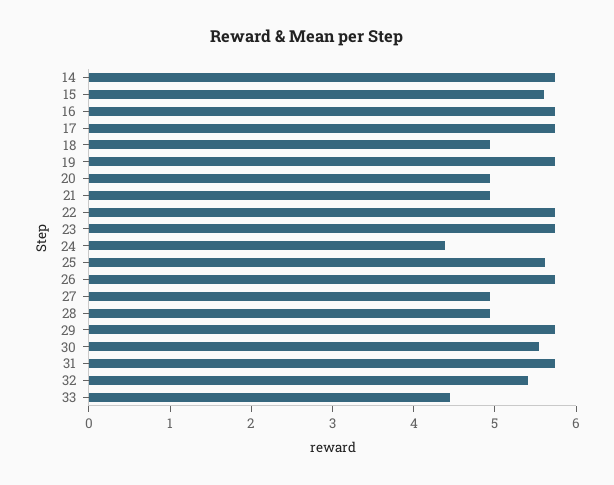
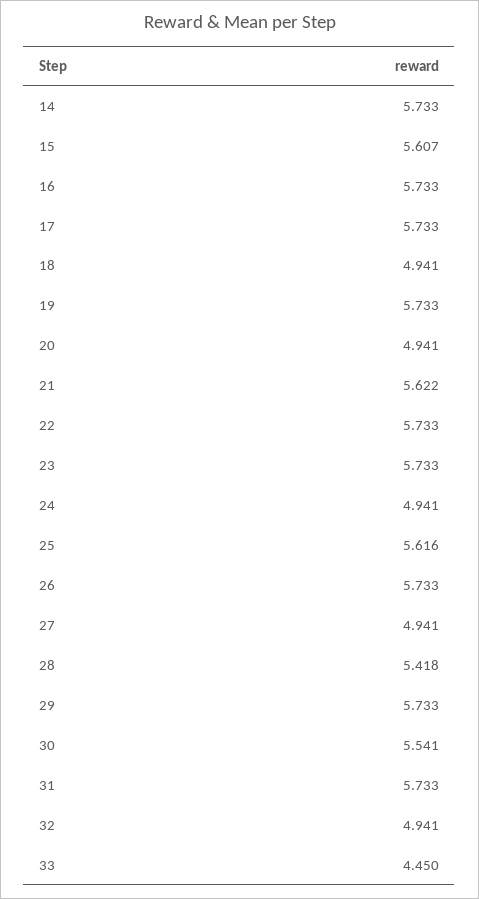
21: 5 -> 5.622
24: 4.4 -> 4.941
28: 5 -> 5.418
32: 5.4 -> 4.941

